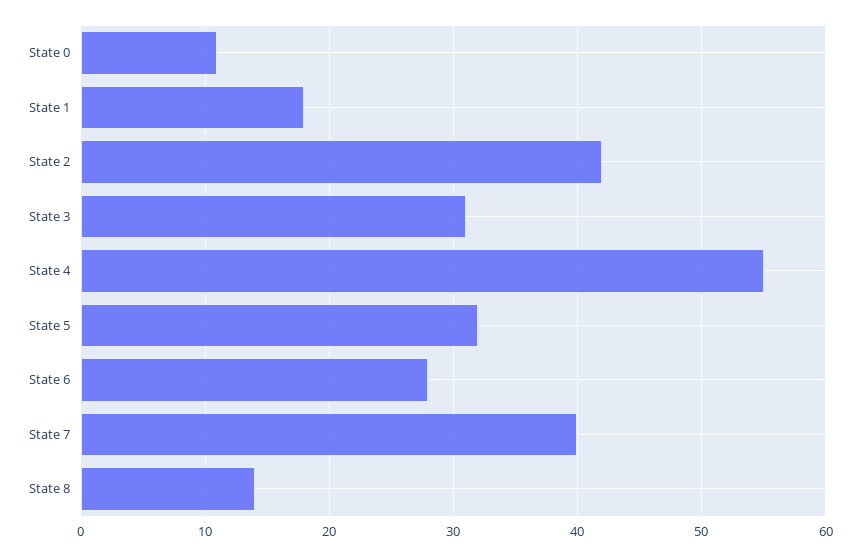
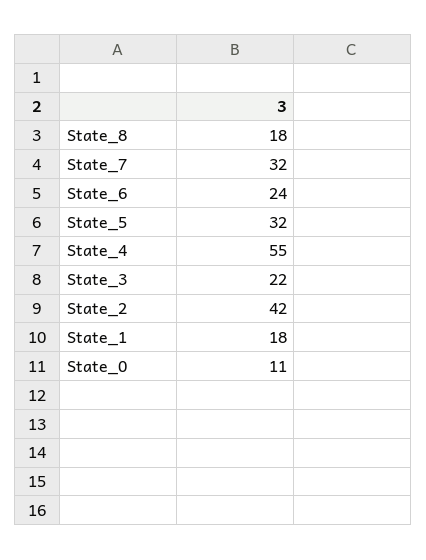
State 3: 31 -> 22
State 6: 28 -> 24
State 7: 40 -> 32
State 8: 14 -> 18

